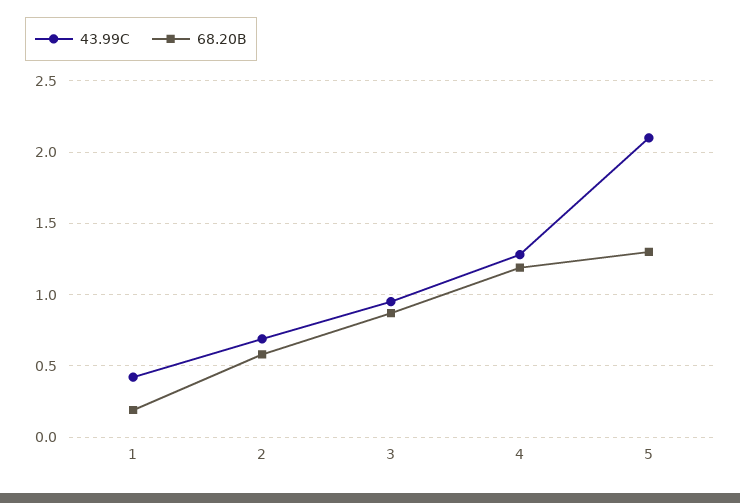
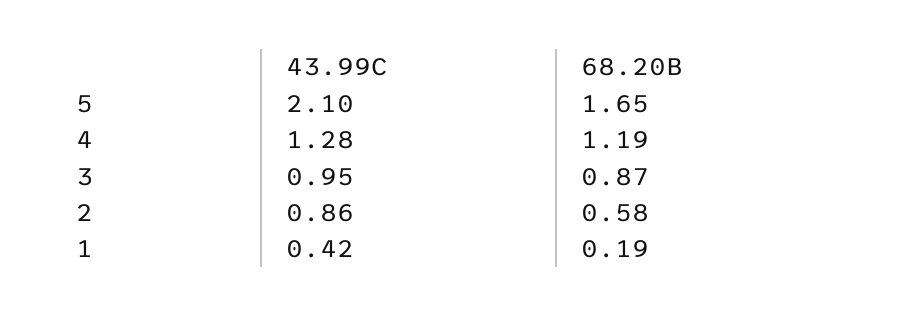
43.99C, 2: 0.7 -> 0.86
68.20B, 5: 1.3 -> 1.65

